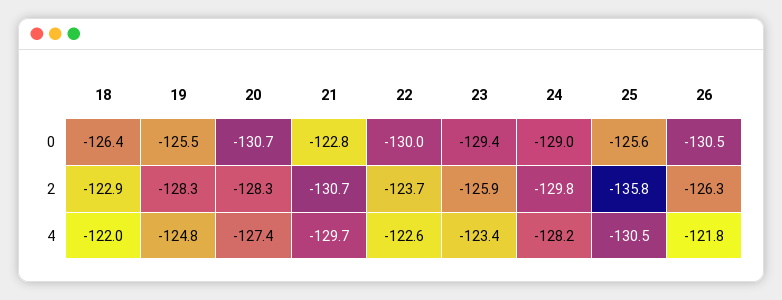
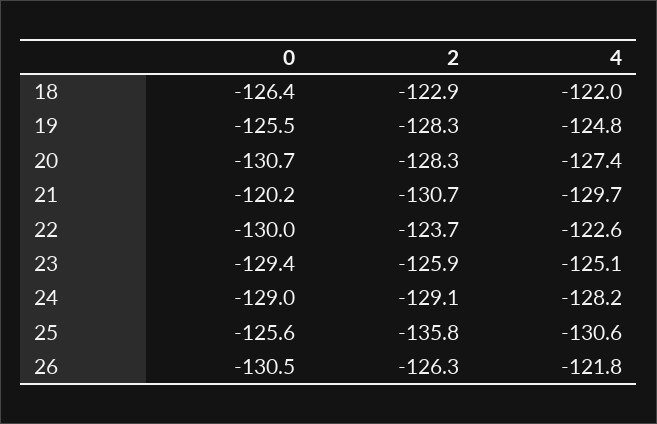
21, 0: -122.8 -> -120.2
24, 2: -129.8 -> -129.1
23, 4: -123.4 -> -125.1
25, 4: -130.5 -> -130.6

